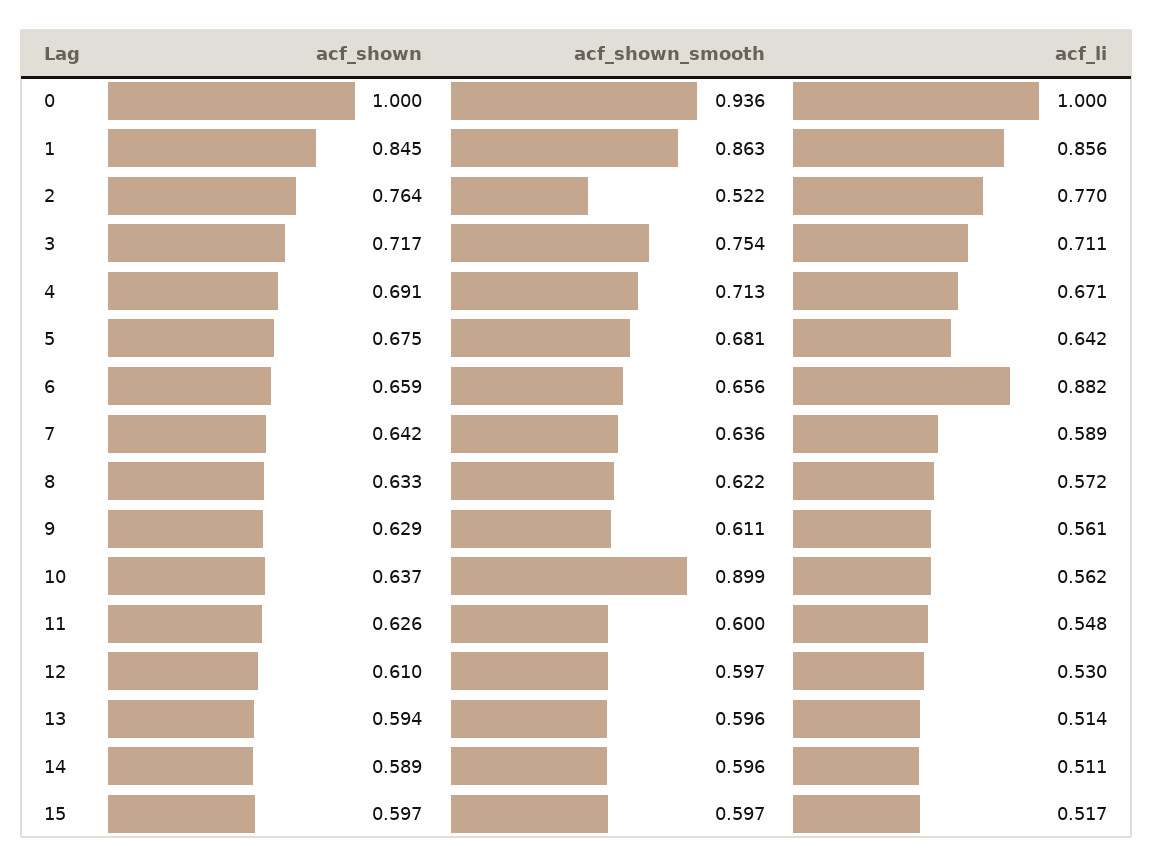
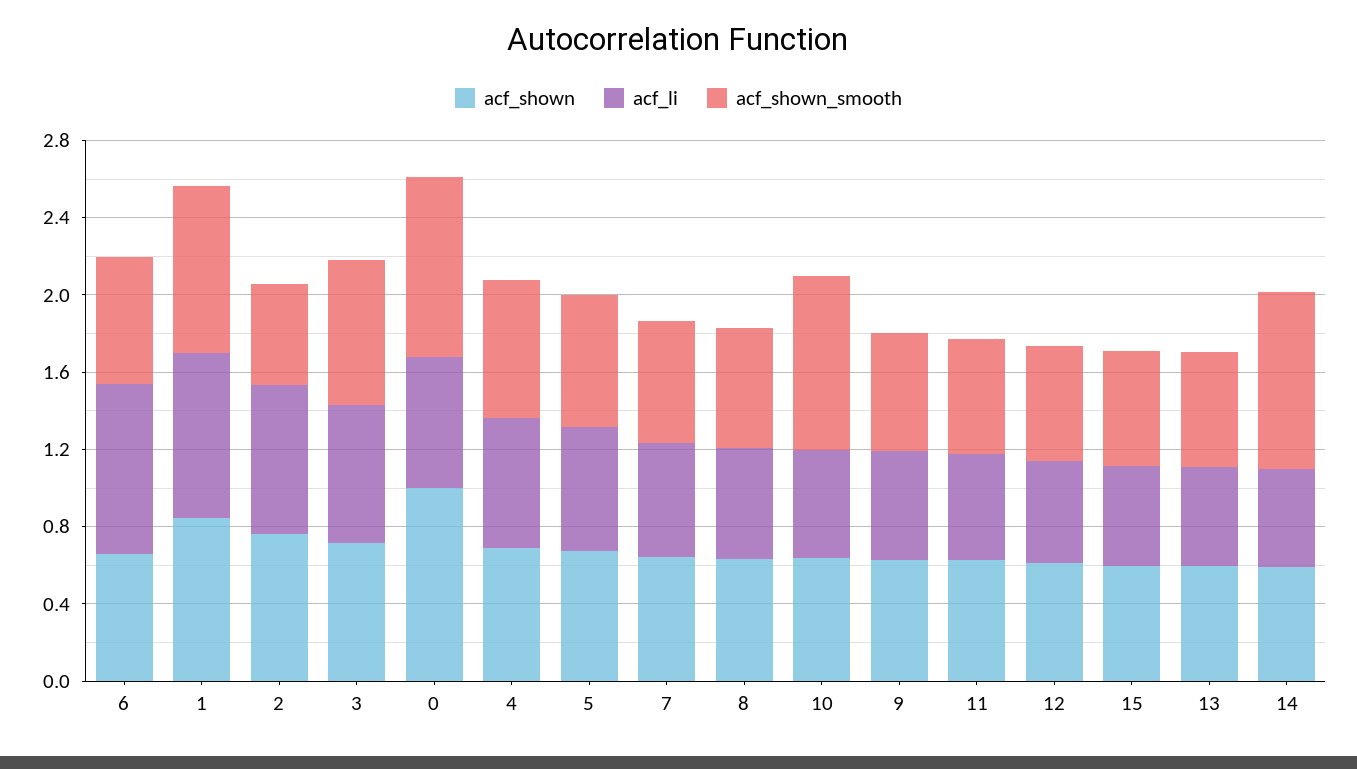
acf_li, 0: 1 -> 0.7
acf_shown_smooth, 14: 0.596 -> 0.9

